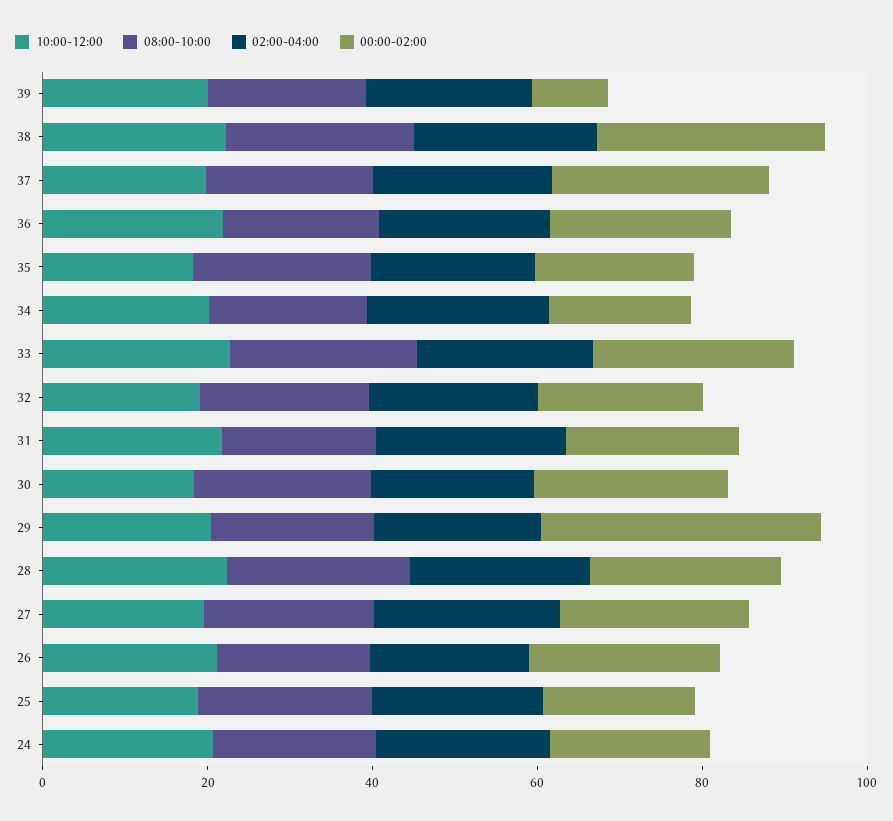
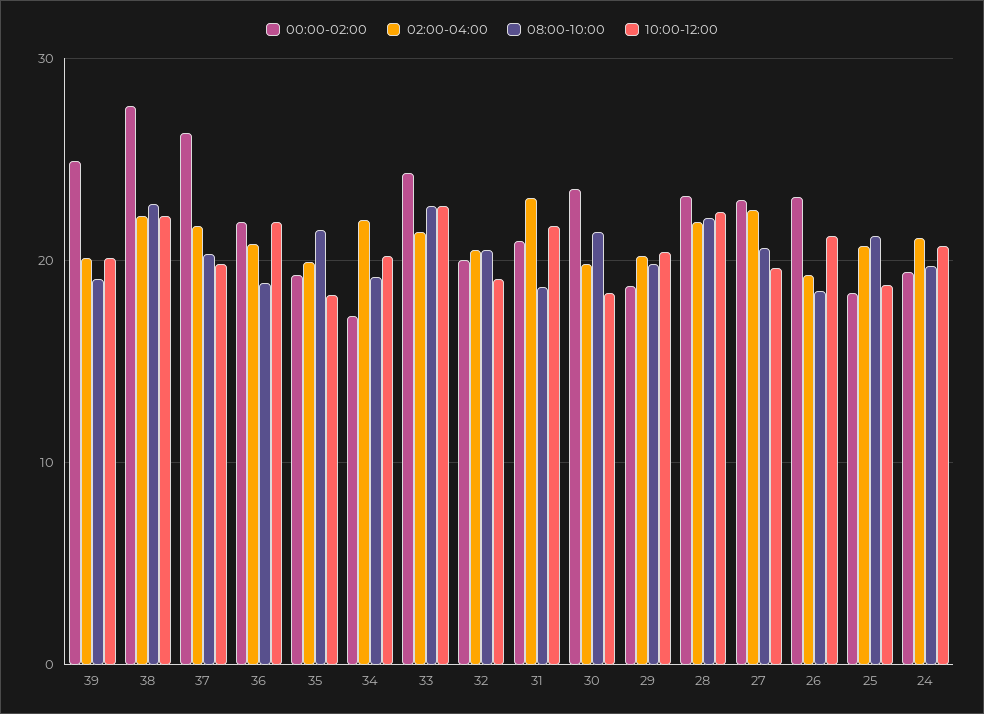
00:00-02:00, 39: 10 -> 25
00:00-02:00, 29: 35 -> 19

